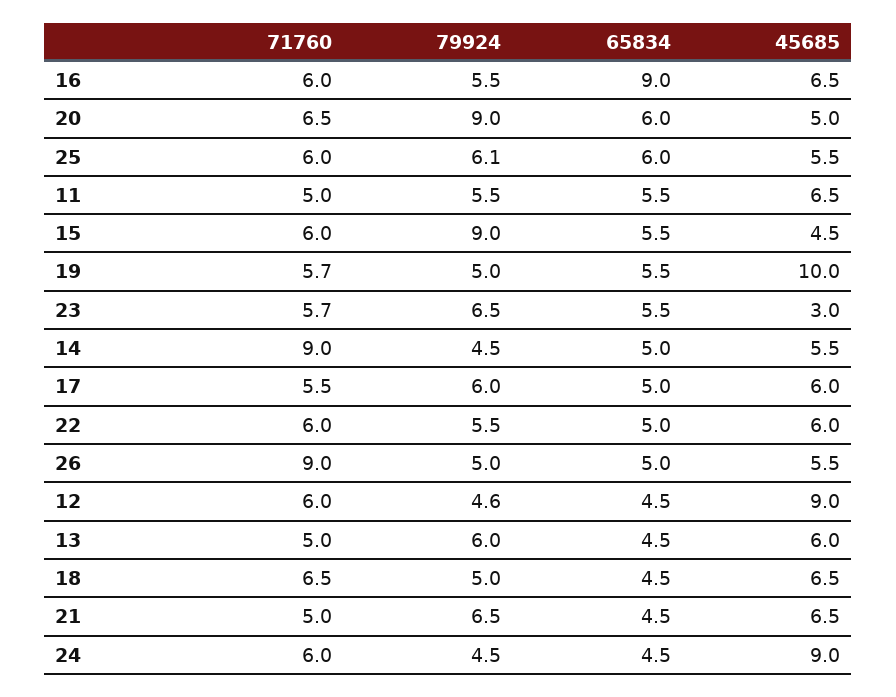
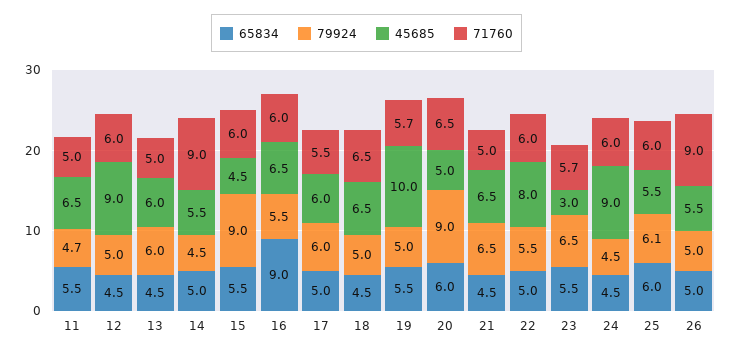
79924, 11: 5.5 -> 4.7
45685, 22: 6 -> 8
79924, 12: 4.6 -> 5

